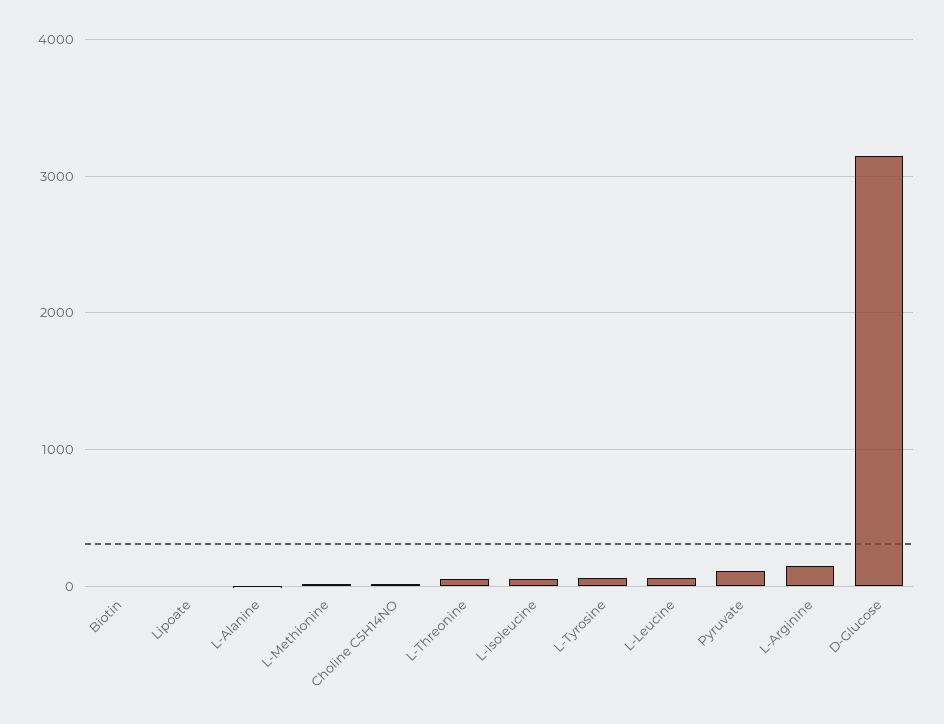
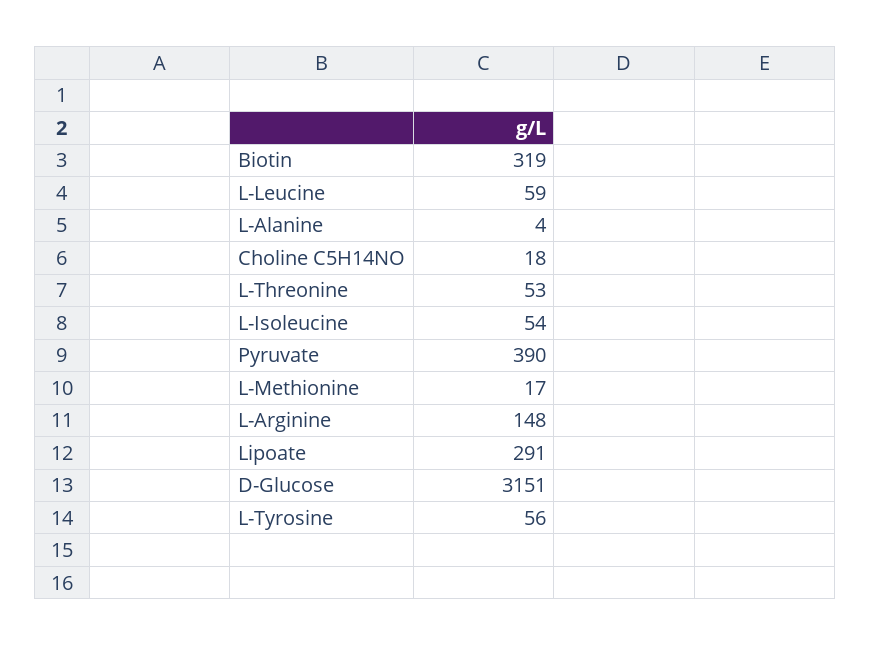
Biotin: 0 -> 319
Lipoate: 0 -> 291
Pyruvate: 100 -> 390

